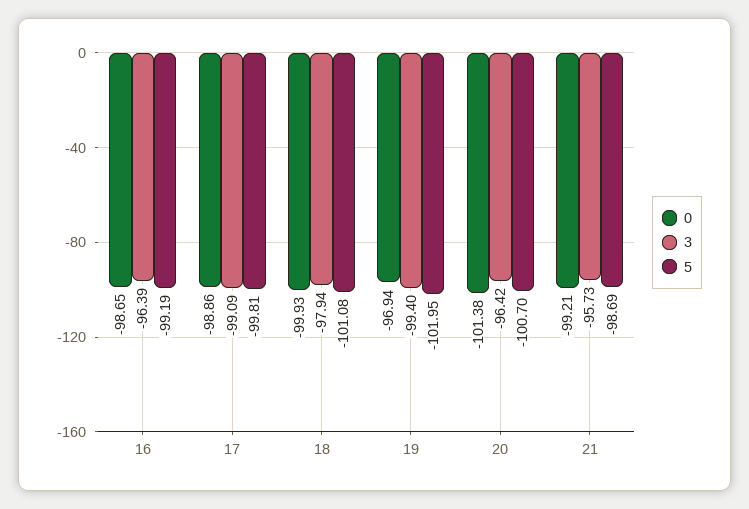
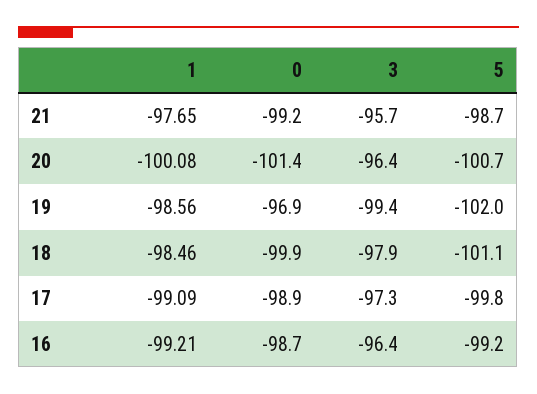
3, 17: -99.09 -> -97.3
1, 21: none -> -97.65
1, 20: none -> -100.08
1, 19: none -> -98.56
1, 18: none -> -98.46
1, 17: none -> -99.09
1, 16: none -> -99.21

